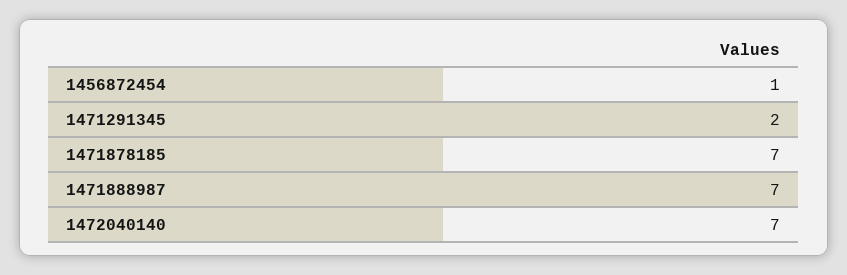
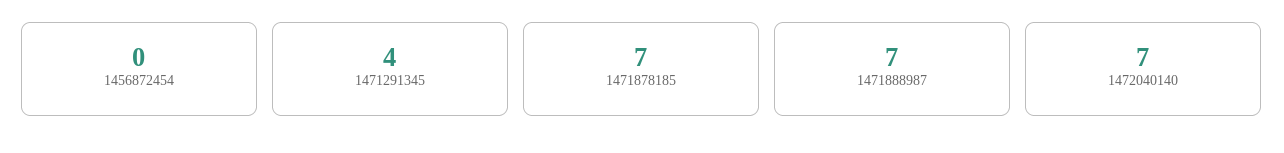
1456872454: 1 -> 0
1471291345: 2 -> 4

